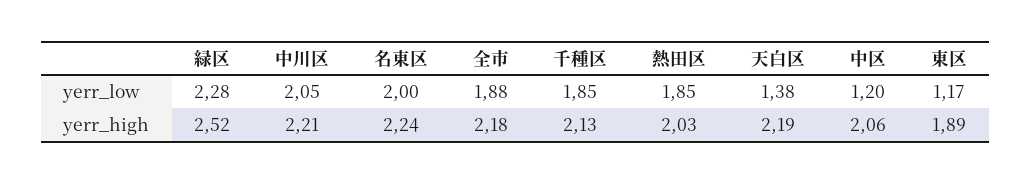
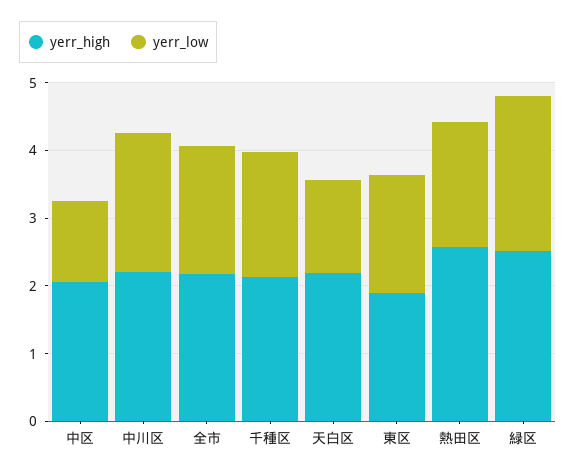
yerr_low, 名東区: 2 -> none
yerr_low, 東区: 1.17 -> 1.8
yerr_high, 名東区: 2.24 -> none
yerr_high, 熱田区: 2.03 -> 2.6

